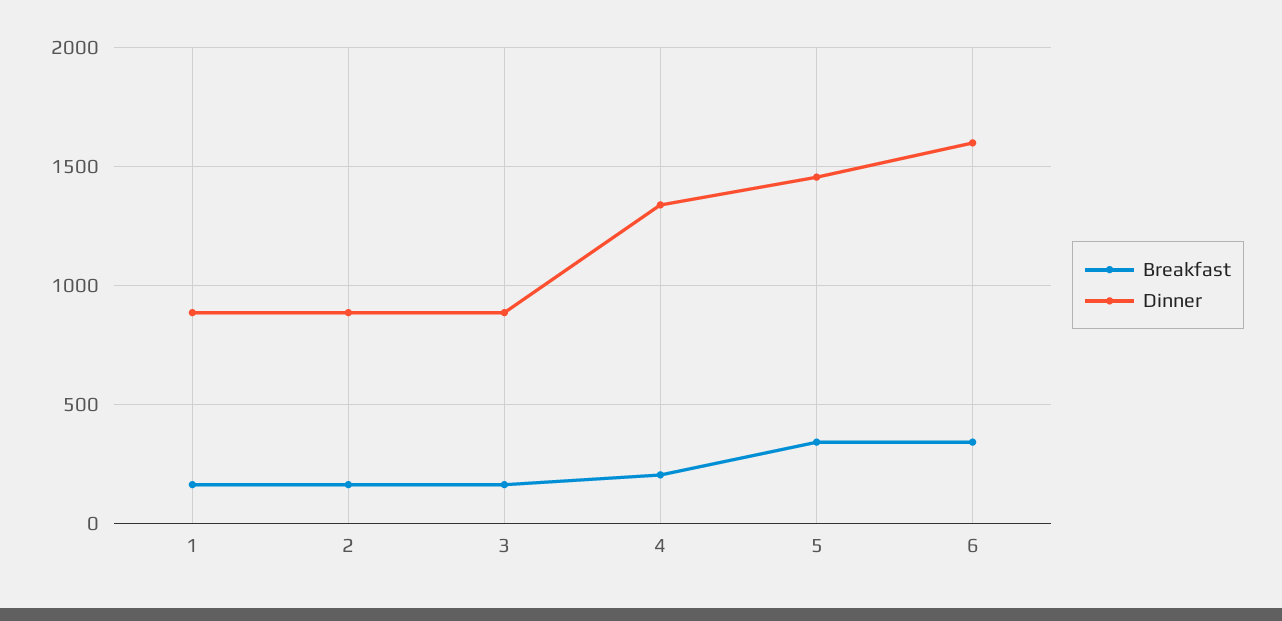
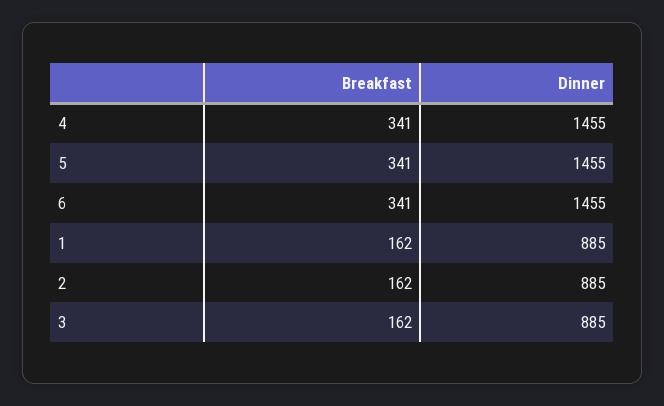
Breakfast, 4: 200 -> 341
Dinner, 4: 1350 -> 1455
Dinner, 6: 1600 -> 1455

